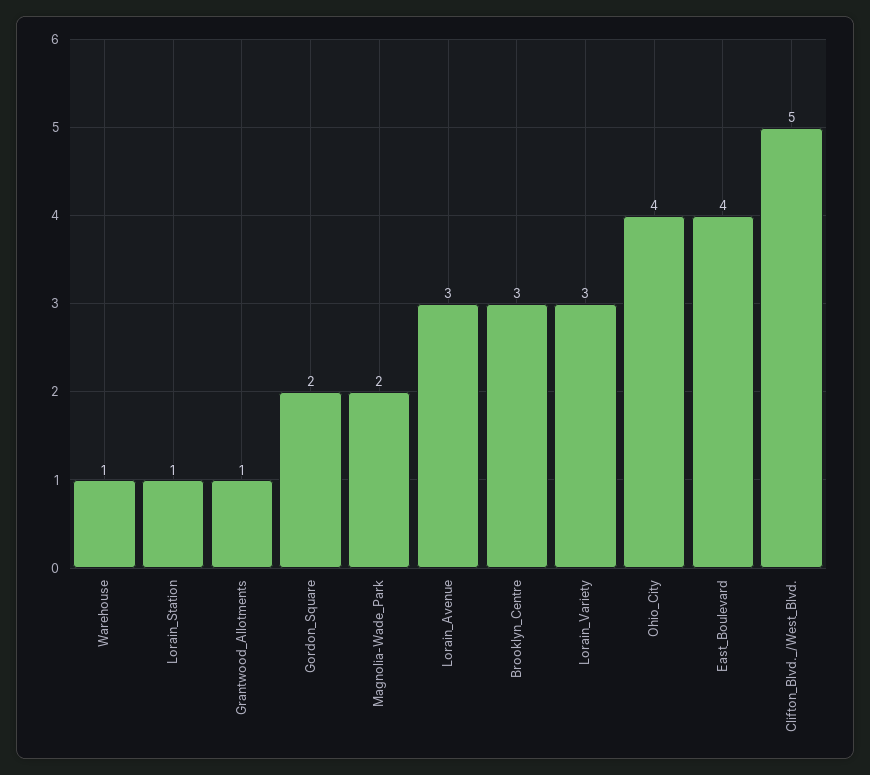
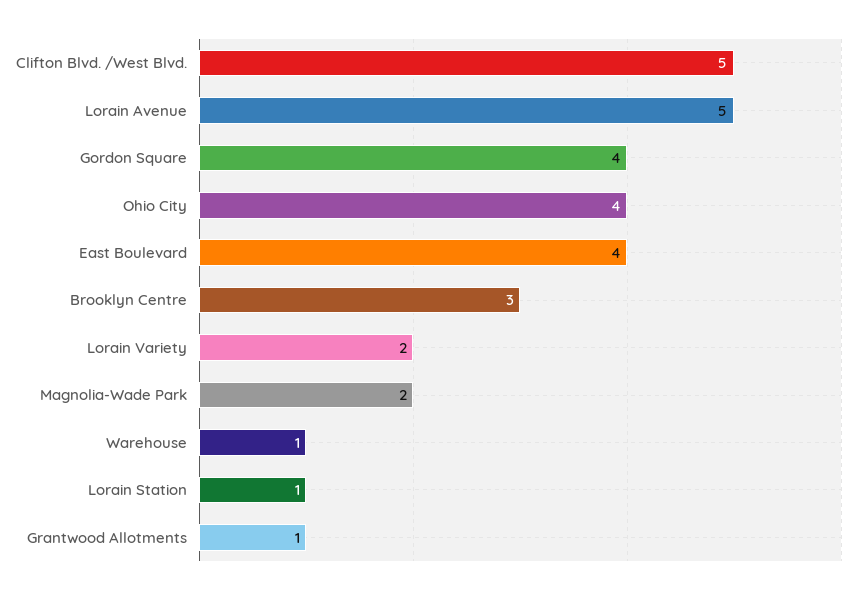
Gordon_Square: 2 -> 4
Lorain_Avenue: 3 -> 5
Lorain_Variety: 3 -> 2

